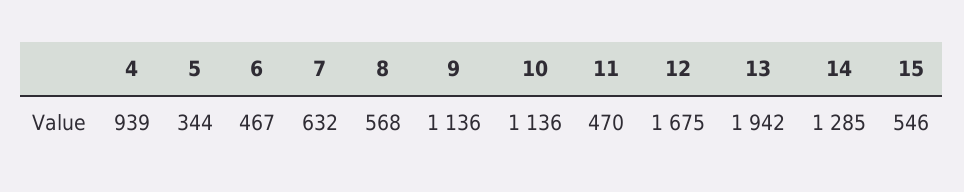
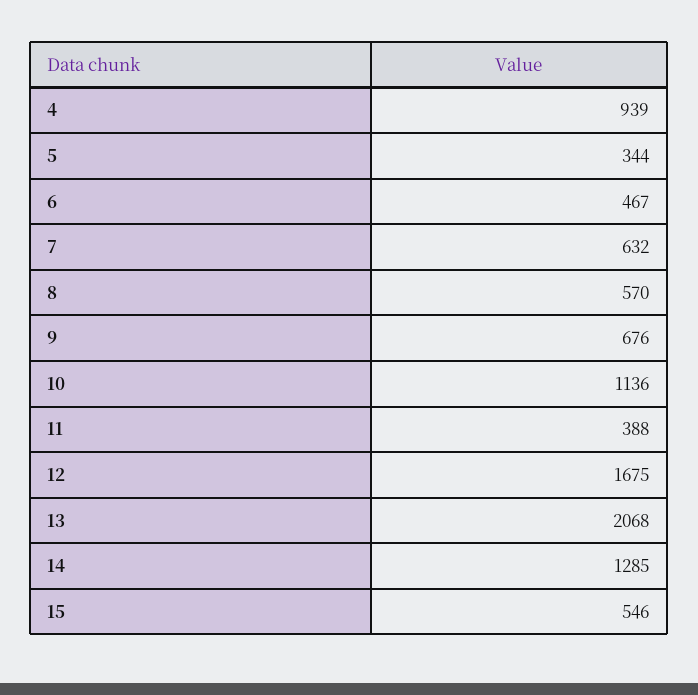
8: 568 -> 570
9: 1136 -> 676
11: 470 -> 388
13: 1942 -> 2068

